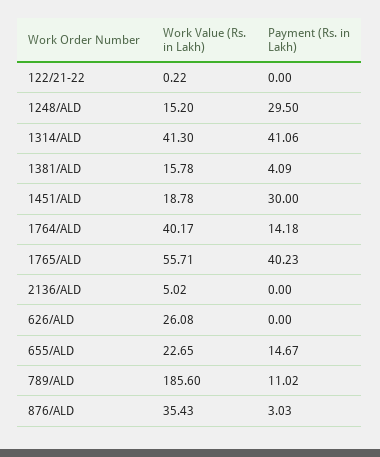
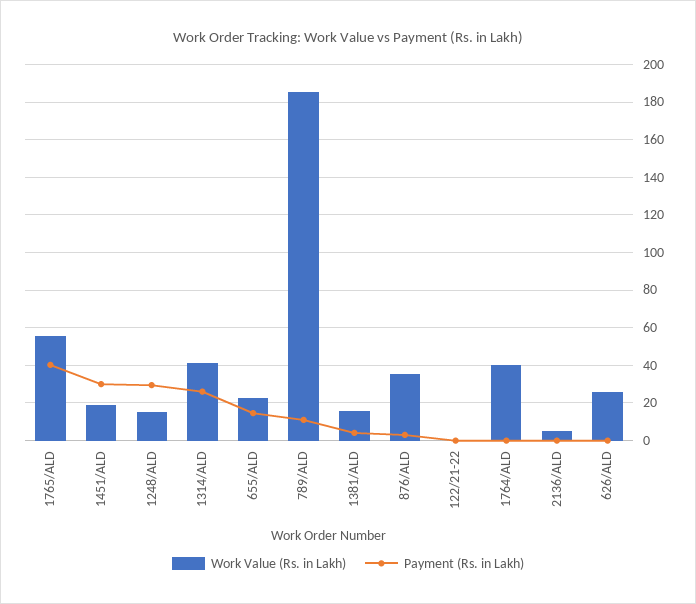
Payment (Rs. in Lakh), 1314/ALD: 41.06 -> 25
Payment (Rs. in Lakh), 1764/ALD: 14.18 -> 0

